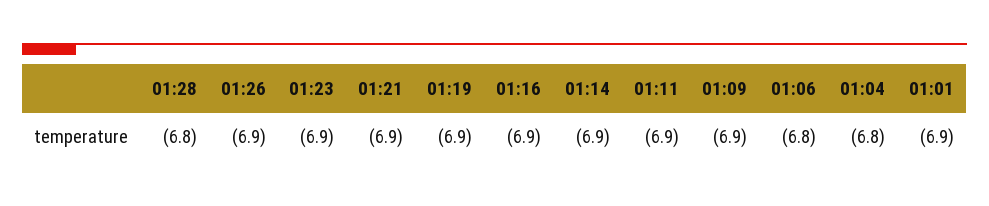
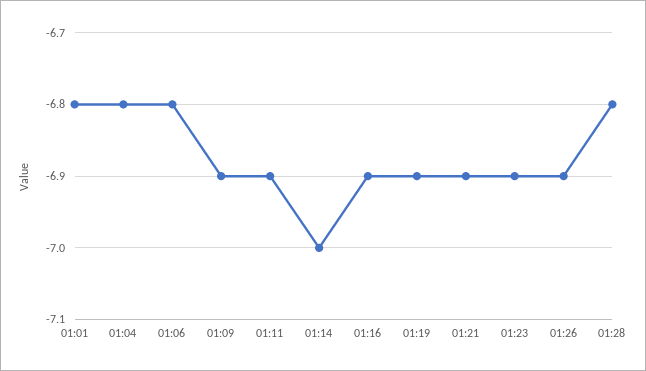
01:14: -6.9 -> -7
01:01: -6.9 -> -6.8

